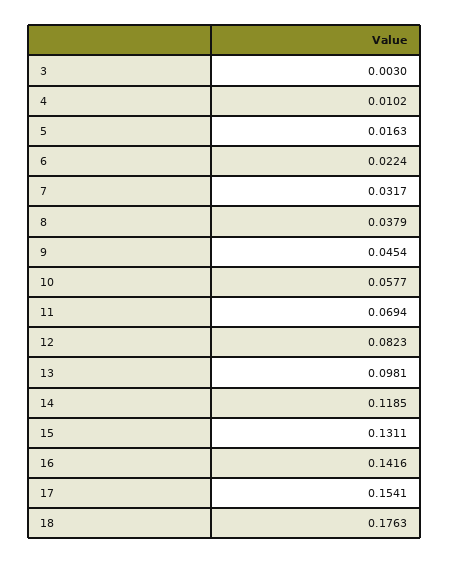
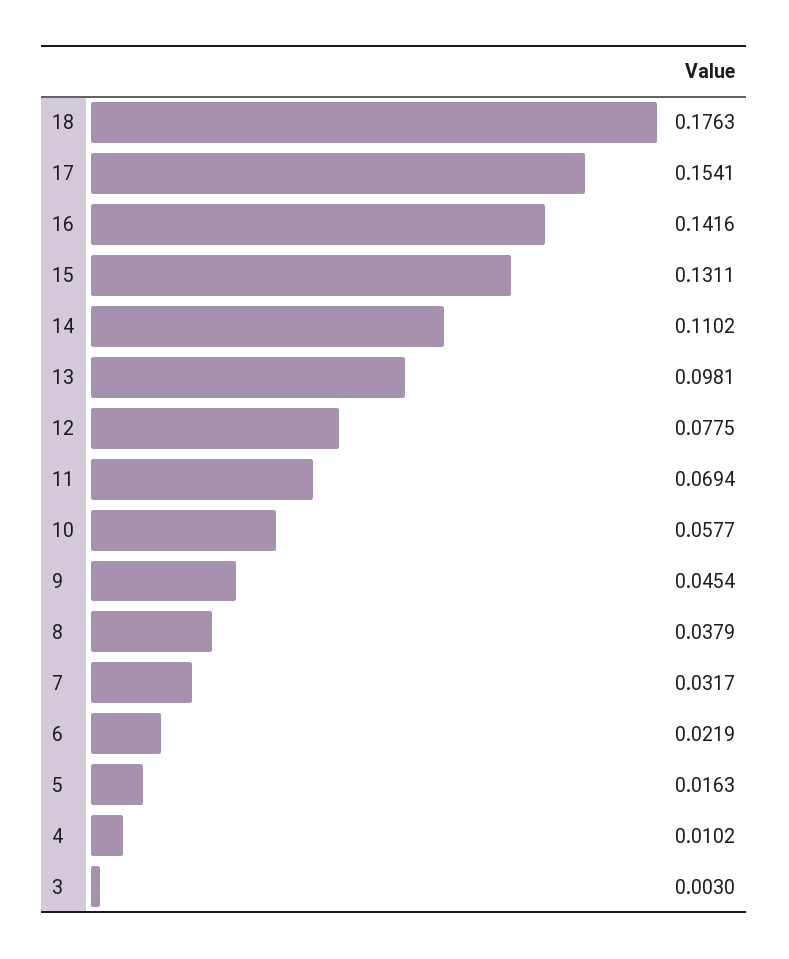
6: 0.0224 -> 0.0219
12: 0.0823 -> 0.0775
14: 0.1185 -> 0.1102

